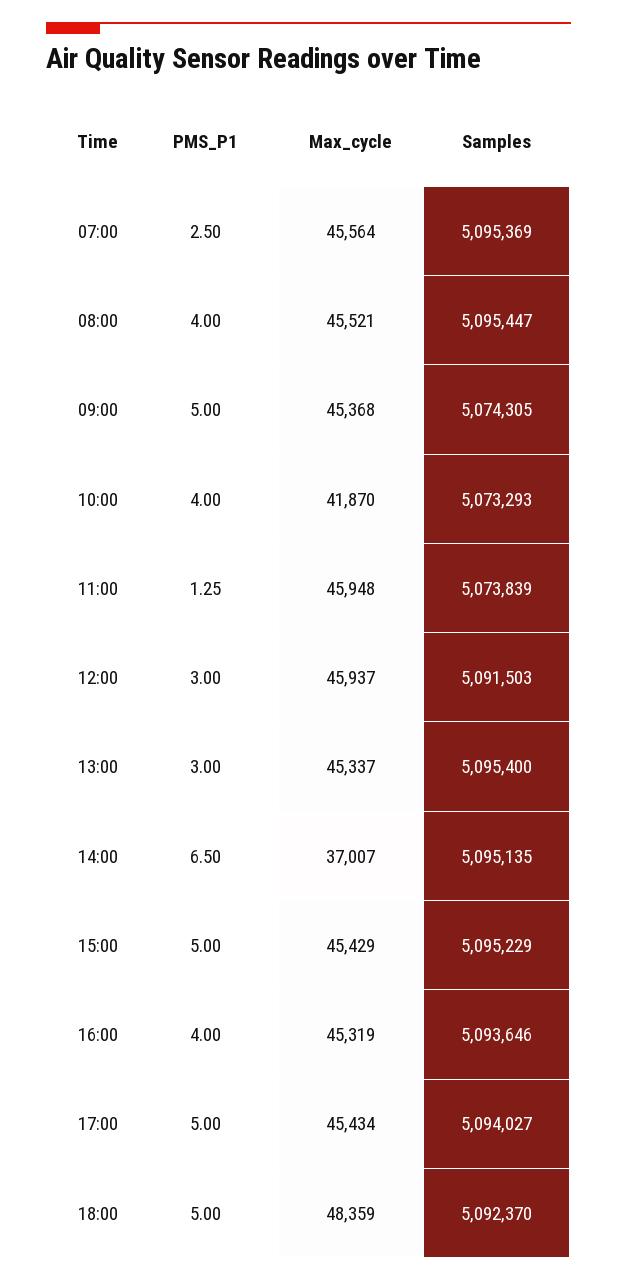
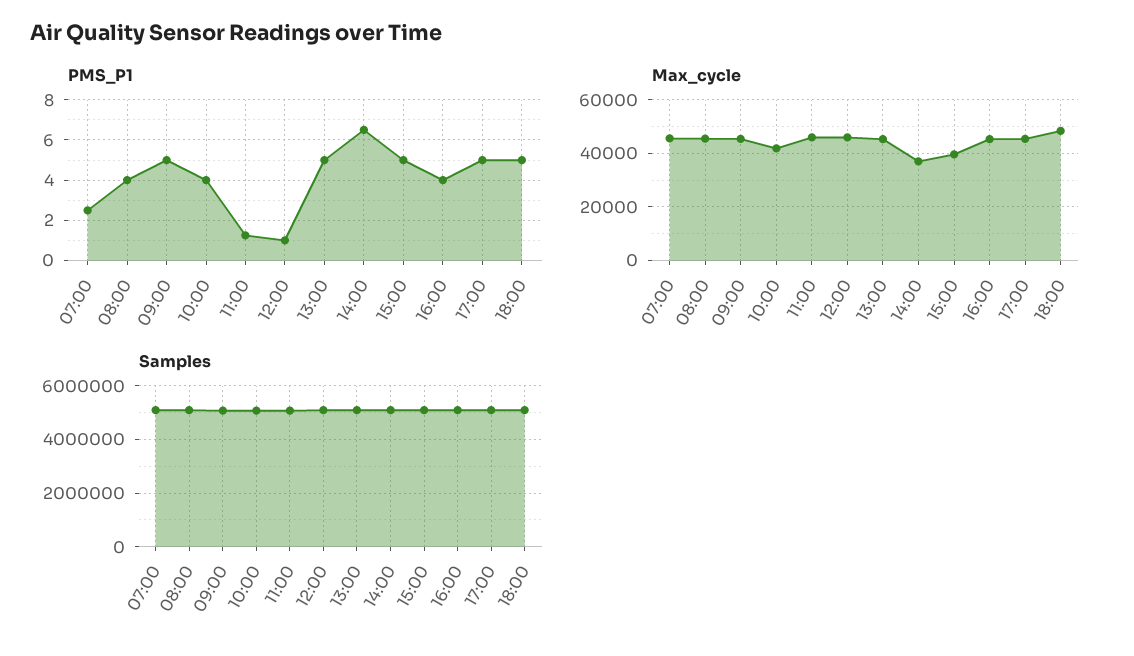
PMS_P1, 12:00: 3 -> 1
PMS_P1, 13:00: 3 -> 5
Max_cycle, 15:00: 45429 -> 40000

